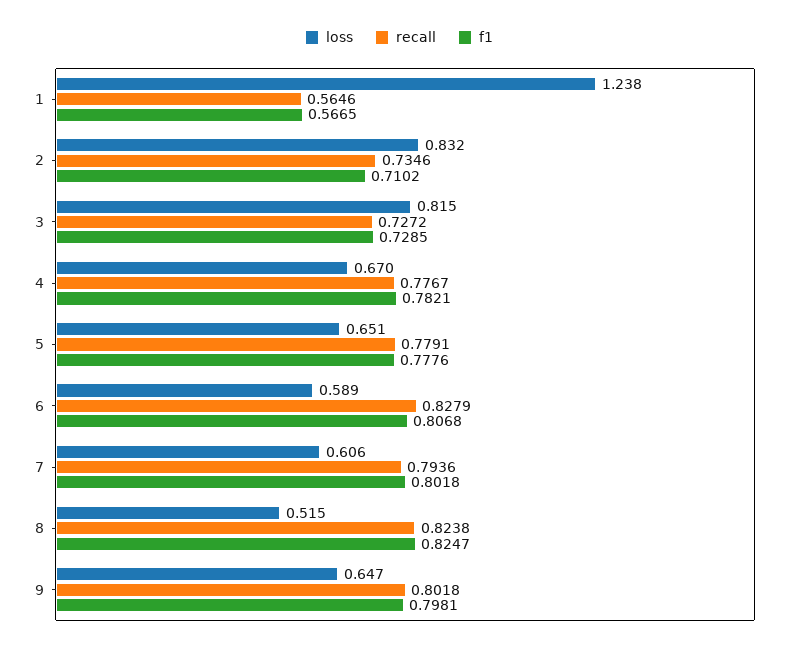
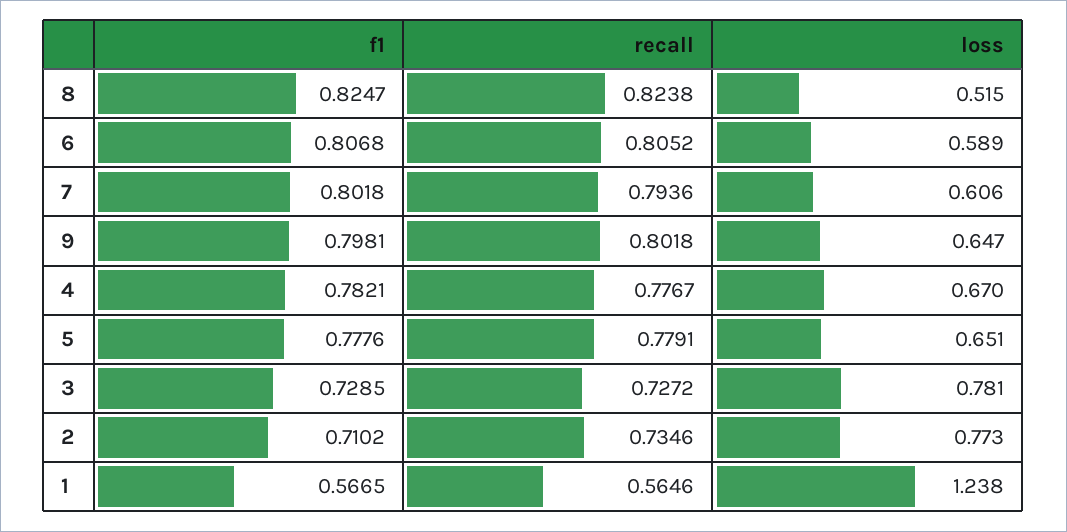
loss, 2: 0.832 -> 0.773
loss, 3: 0.815 -> 0.781
recall, 6: 0.8279 -> 0.8052

